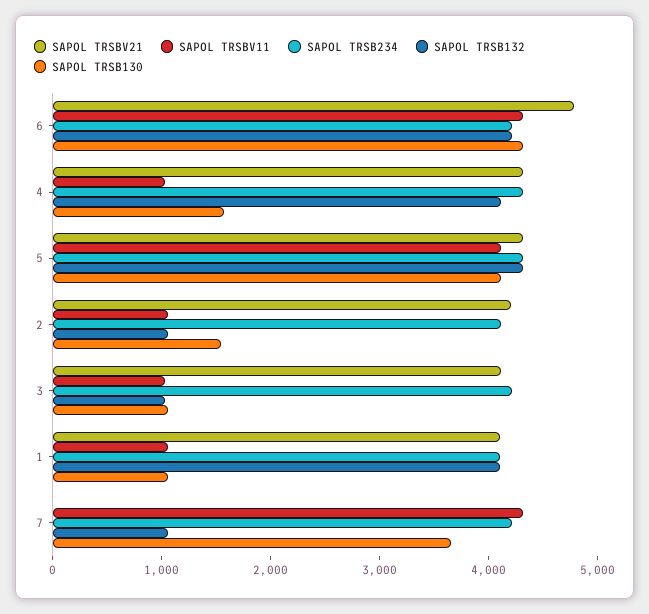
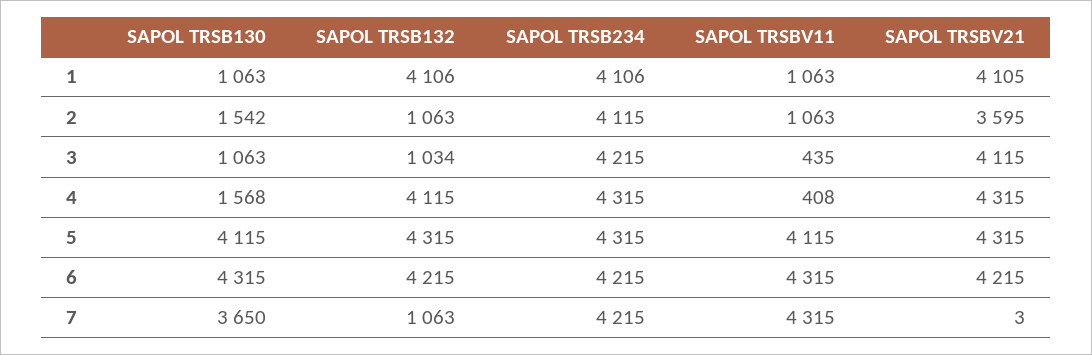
SAPOL TRSBV21, 6: 4800 -> 4215
SAPOL TRSBV11, 4: 1000 -> 408
SAPOL TRSBV21, 2: 4200 -> 3595
SAPOL TRSBV11, 3: 1000 -> 435

